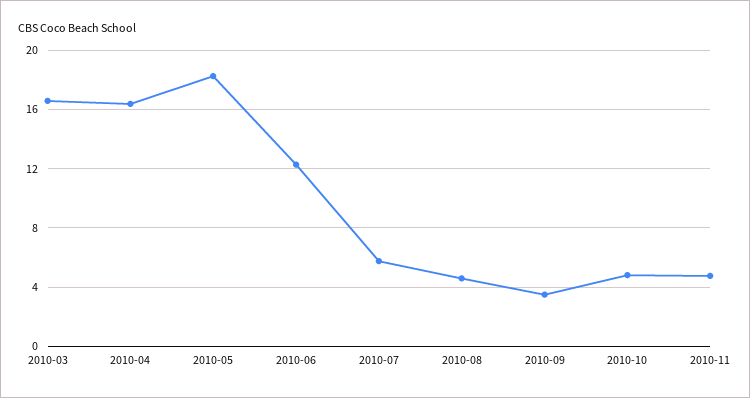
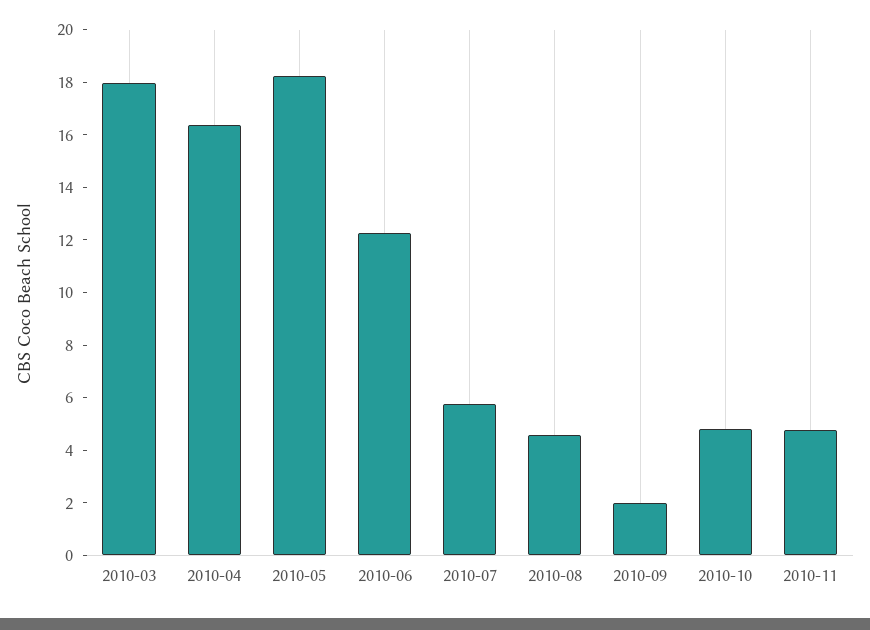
2010-03: 16.5 -> 18
2010-09: 3.5 -> 2

